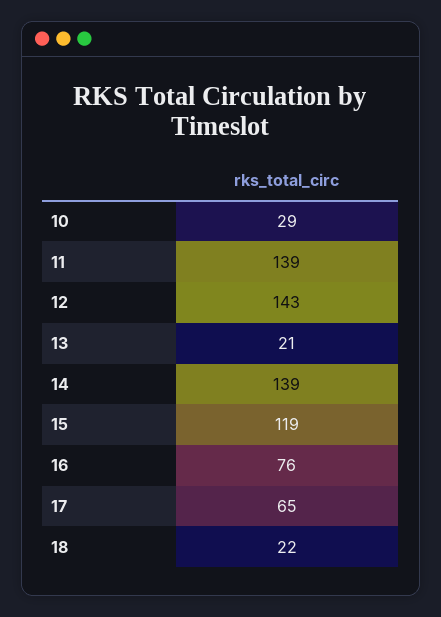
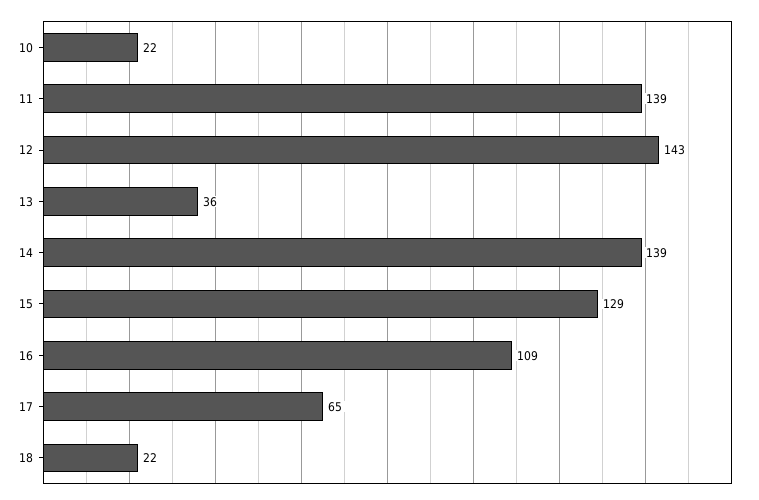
10: 29 -> 22
13: 21 -> 36
15: 119 -> 129
16: 76 -> 109

